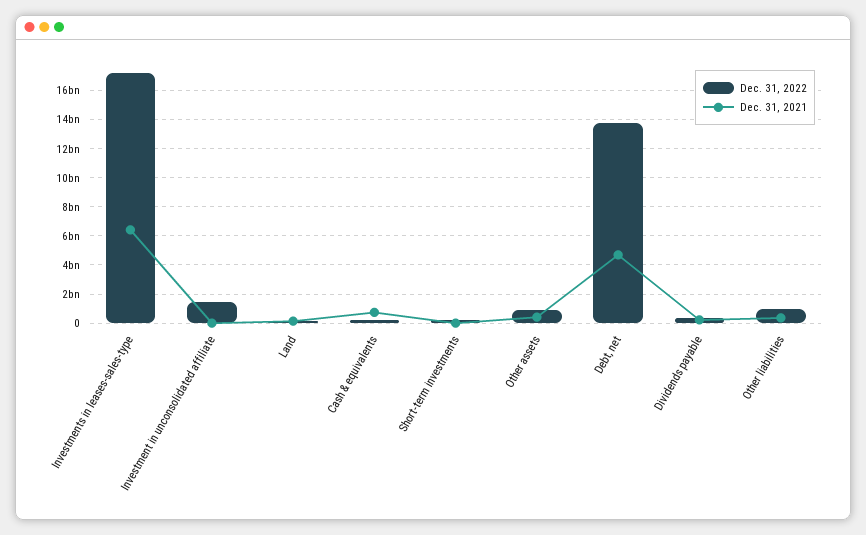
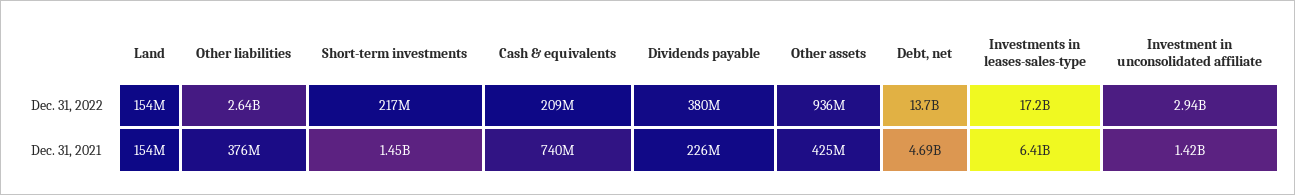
Dec. 31, 2022, Investment in unconsolidated affiliate: 1500000000 -> 2940000000
Dec. 31, 2021, Investment in unconsolidated affiliate: 0 -> 1420000000
Dec. 31, 2021, Short-term investments: 0 -> 1450000000
Dec. 31, 2022, Other liabilities: 1000000000 -> 2640000000

